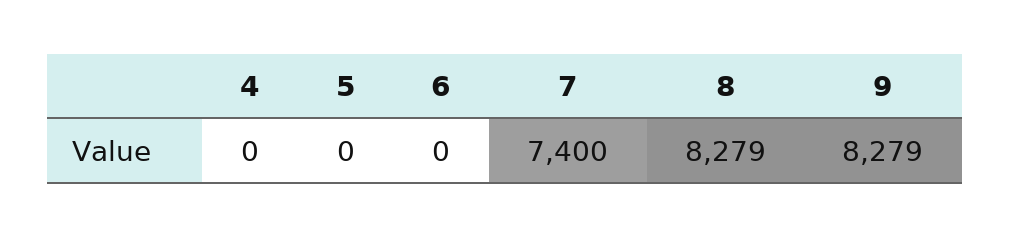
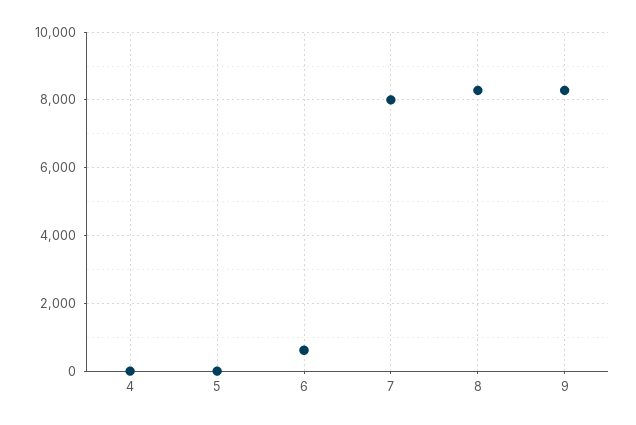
6: 0 -> 600
7: 7400 -> 8000

